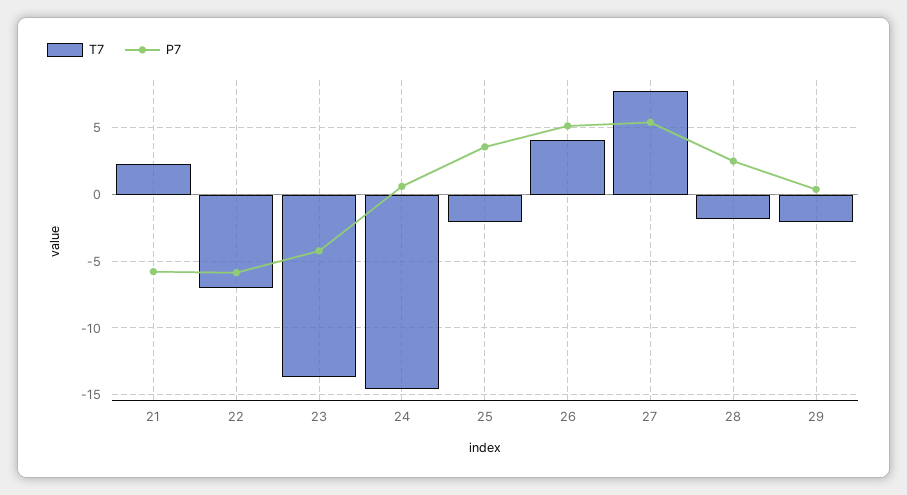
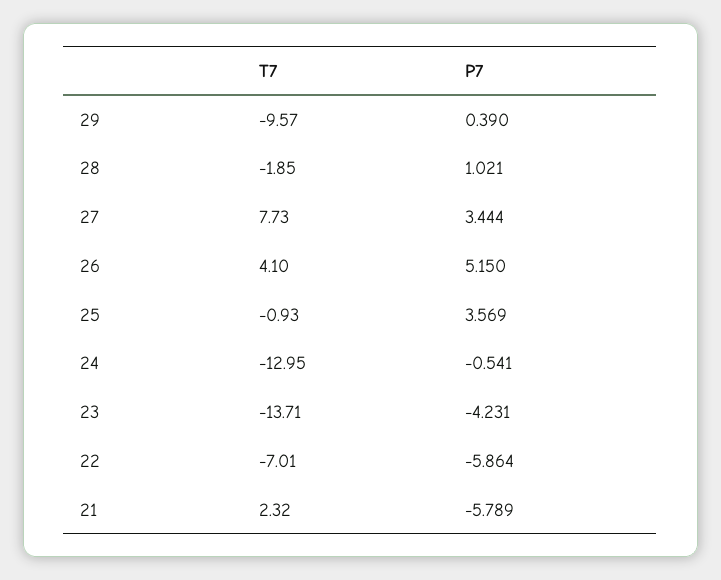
T7, 24: -14.5 -> -12.95
P7, 24: 0.5 -> -0.541
T7, 25: -2 -> -0.93
P7, 27: 5.5 -> 3.444
P7, 28: 2.5 -> 1.021
T7, 29: -2 -> -9.57

